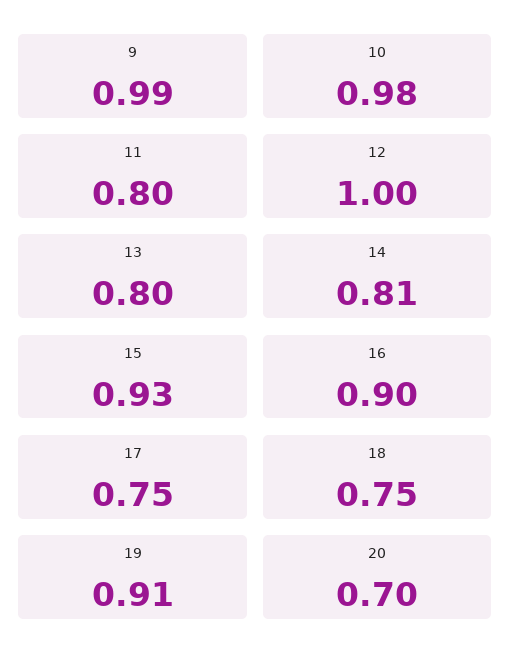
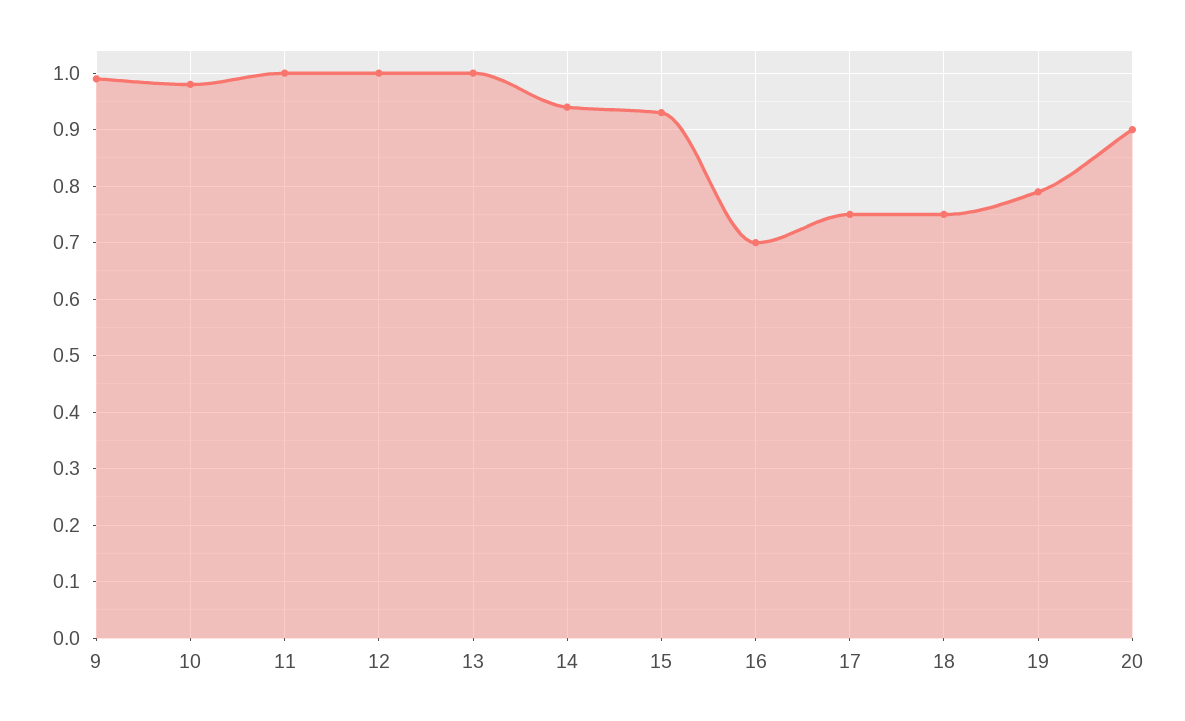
11: 0.8 -> 1
13: 0.8 -> 1
14: 0.81 -> 0.95
16: 0.9 -> 0.7
19: 0.91 -> 0.8
20: 0.7 -> 0.9

